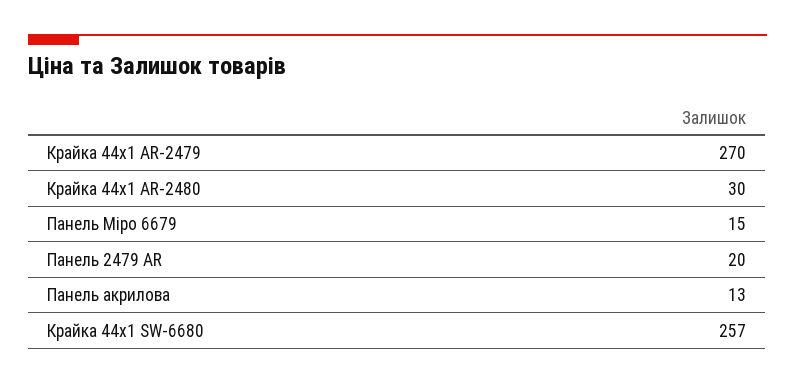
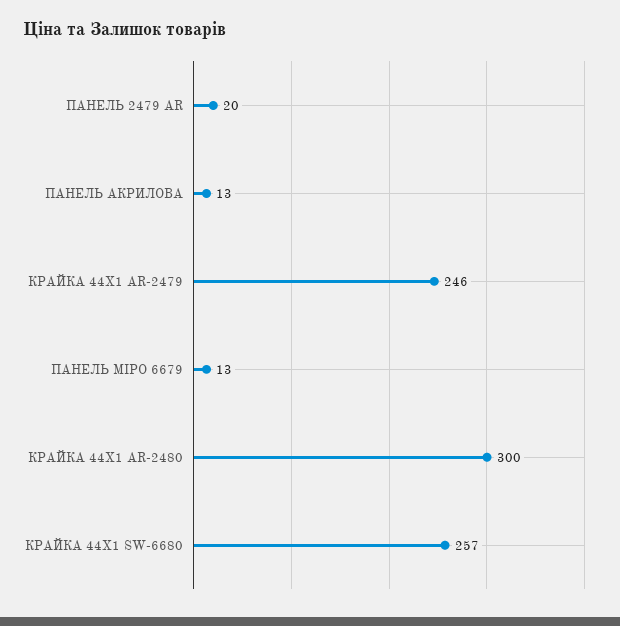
Крайка 44x1 AR-2479: 270 -> 246
Крайка 44x1 AR-2480: 30 -> 300
Панель Міро 6679: 15 -> 13

